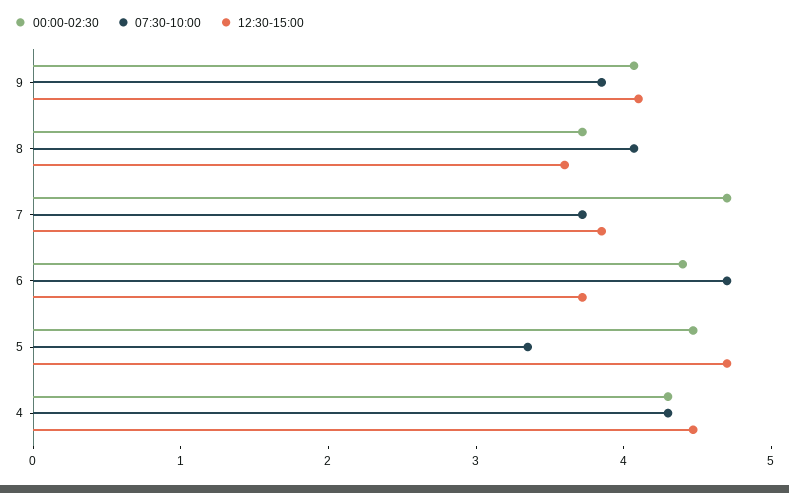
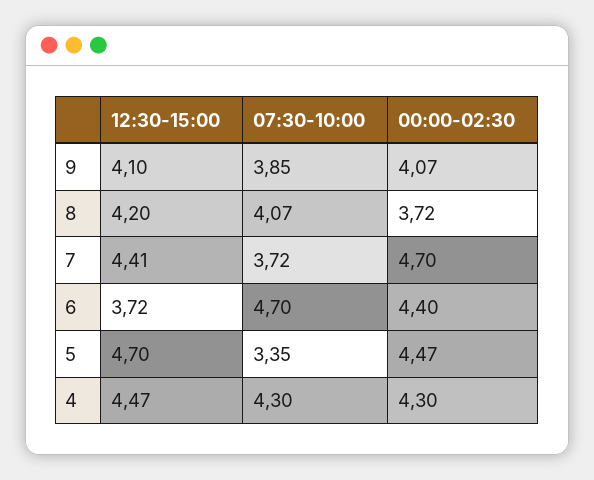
12:30-15:00, 8: 3.6 -> 4.2
12:30-15:00, 7: 3.8 -> 4.41

